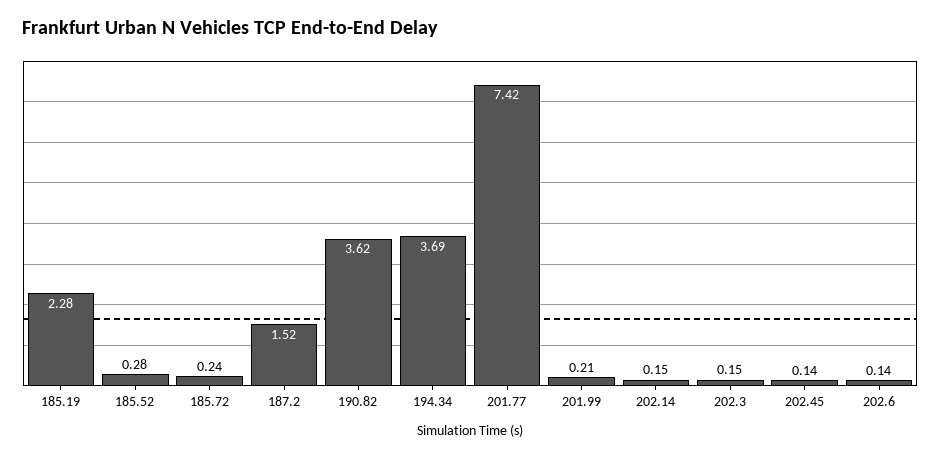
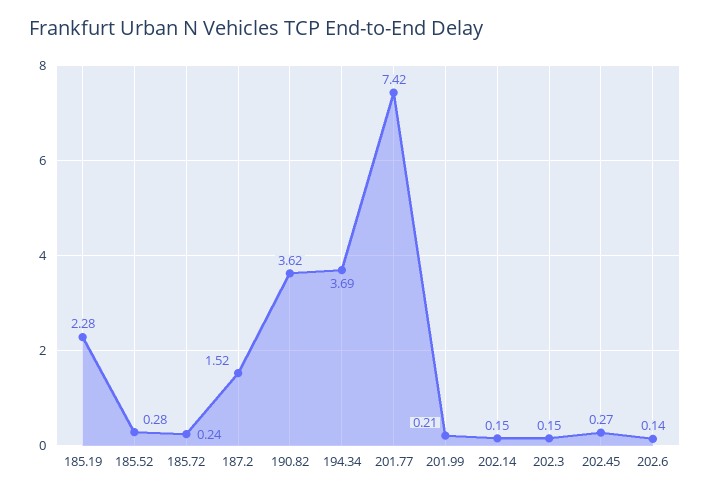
202.45: 0.14 -> 0.27

